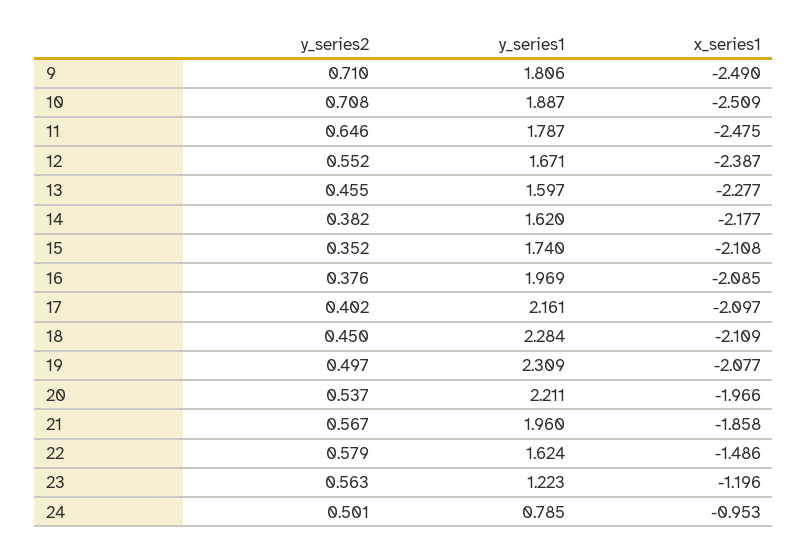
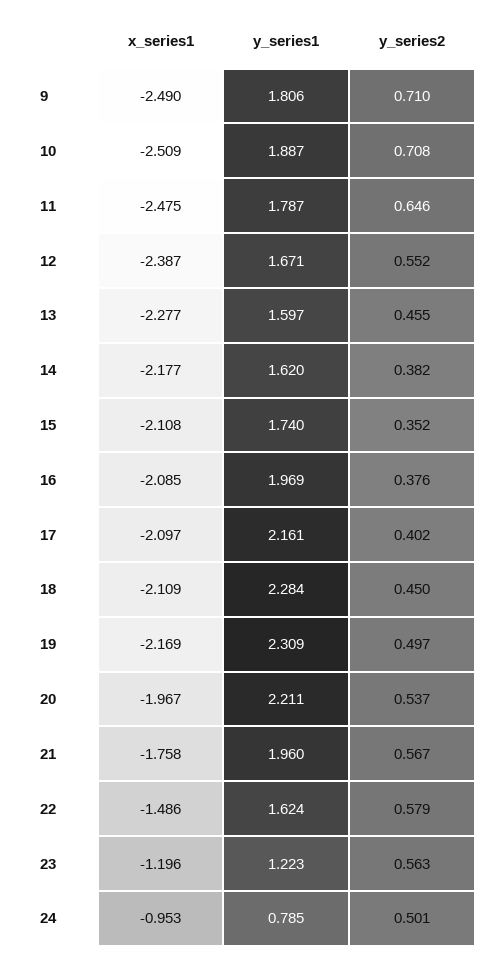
x_series1, 19: -2.077 -> -2.169
x_series1, 20: -1.966 -> -1.967
x_series1, 21: -1.858 -> -1.758

